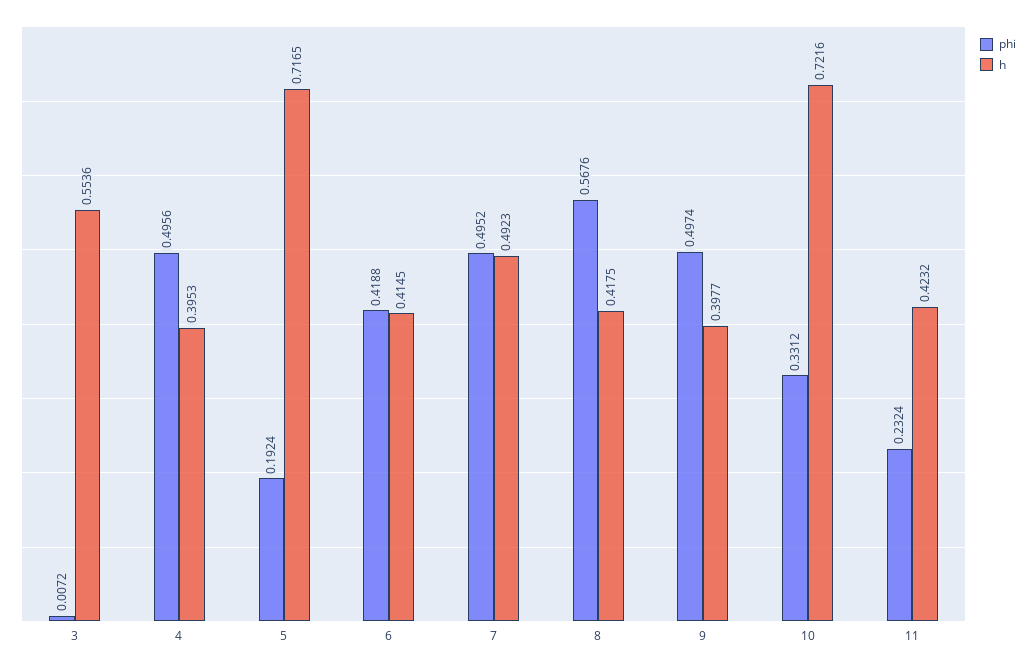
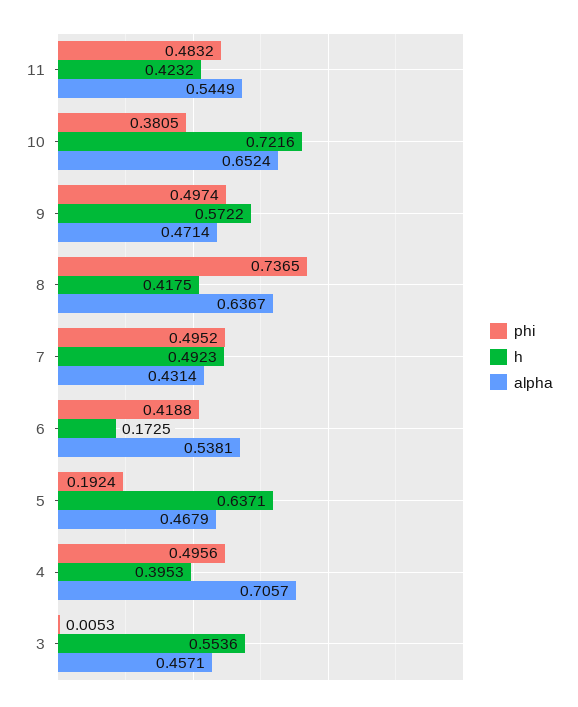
phi, 3: 0.0072 -> 0.0053
h, 5: 0.7165 -> 0.6371
h, 6: 0.4145 -> 0.1725
phi, 8: 0.5676 -> 0.7365
h, 9: 0.3977 -> 0.5722
phi, 10: 0.3312 -> 0.3805
phi, 11: 0.2324 -> 0.4832
alpha, 11: none -> 0.5449
alpha, 10: none -> 0.6524
alpha, 9: none -> 0.4714
alpha, 8: none -> 0.6367
alpha, 7: none -> 0.4314
alpha, 6: none -> 0.5381
alpha, 5: none -> 0.4679
alpha, 4: none -> 0.7057
alpha, 3: none -> 0.4571

